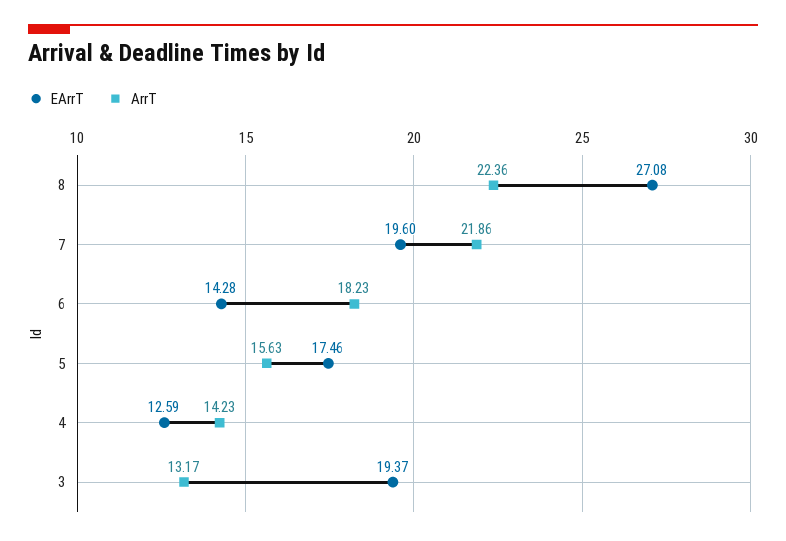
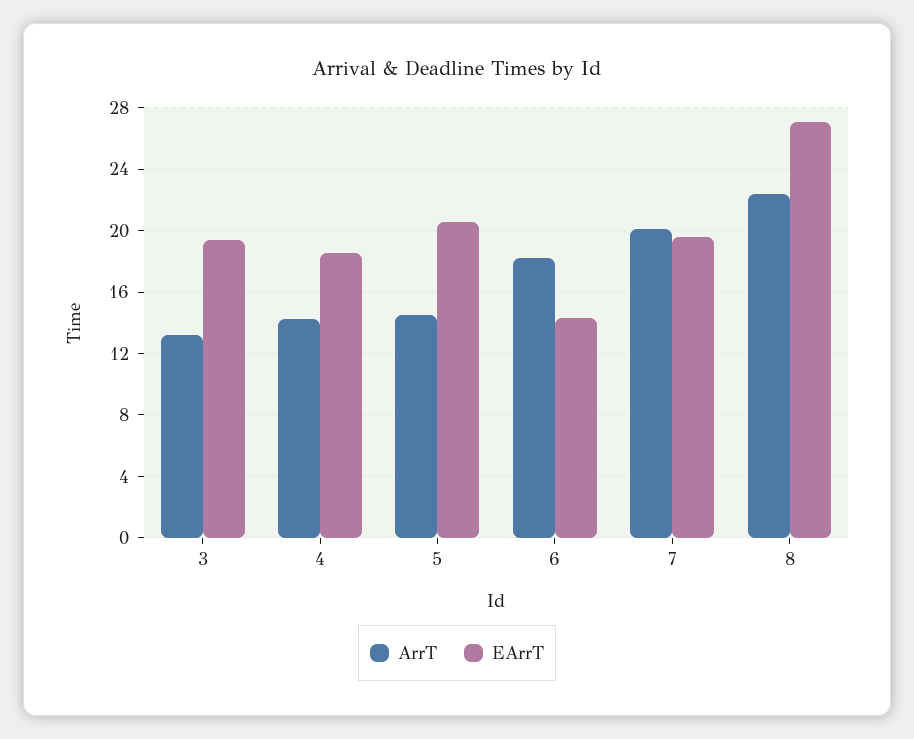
ArrT, 7: 21.86 -> 20
EArrT, 5: 17.46 -> 20.5
ArrT, 5: 15.63 -> 14.5
EArrT, 4: 12.59 -> 18.5

